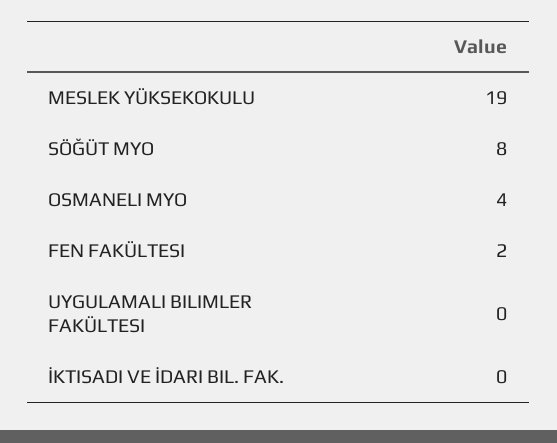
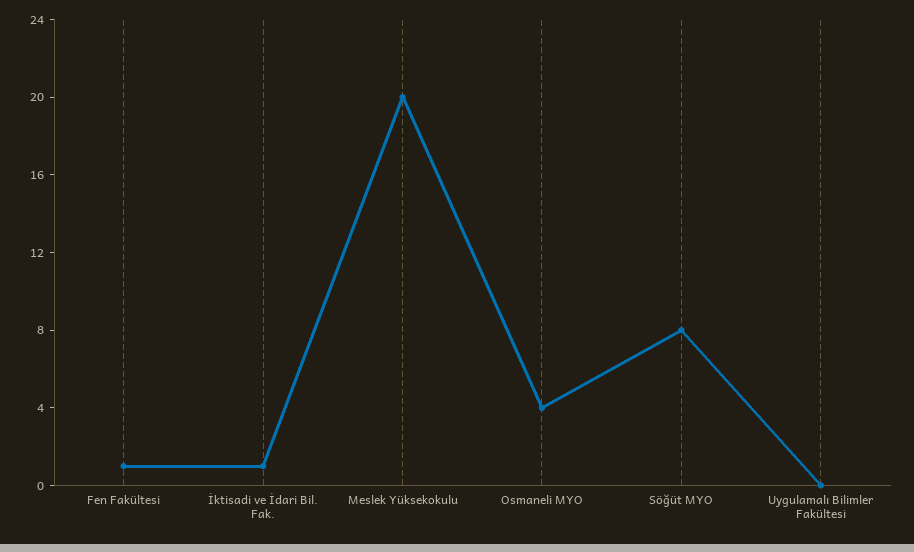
MESLEK YÜKSEKOKULU: 19 -> 20
FEN FAKÜLTESI: 2 -> 1
İKTISADI VE İDARI BIL. FAK.: 0 -> 1

